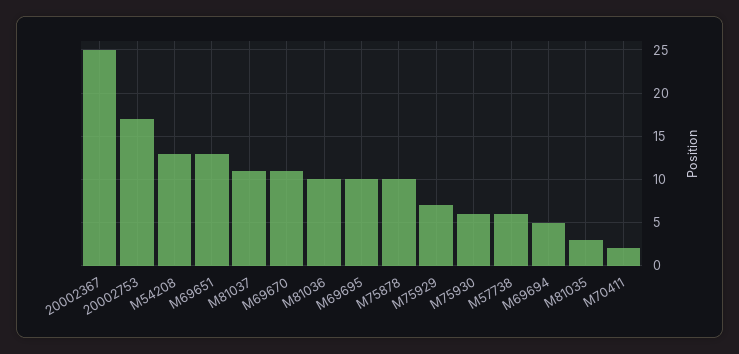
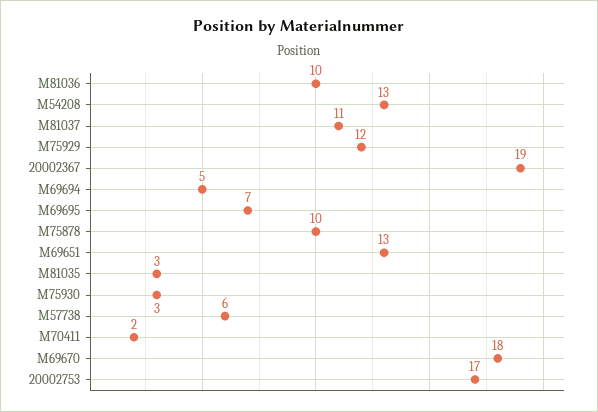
20002367: 25 -> 19
M69670: 11 -> 18
M69695: 10 -> 7
M75929: 7 -> 12
M75930: 6 -> 3

